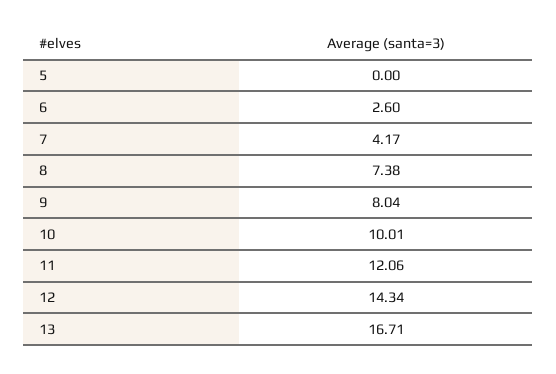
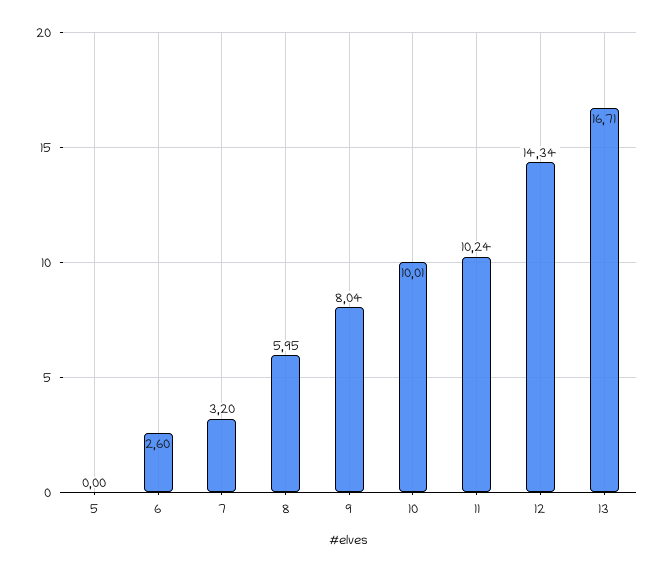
7: 4.17 -> 3.2
8: 7.38 -> 5.95
11: 12.06 -> 10.24

